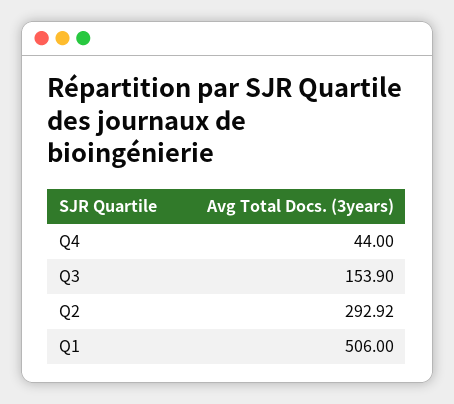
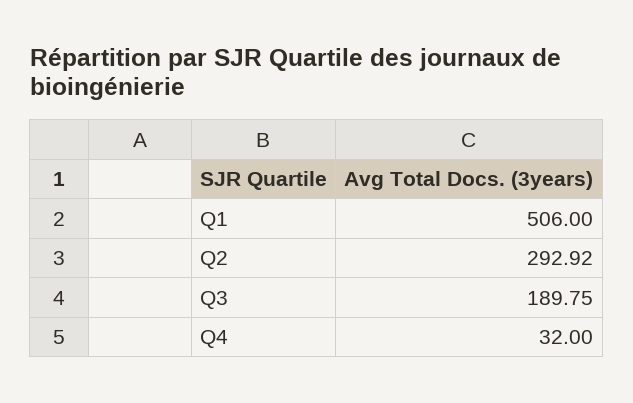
Q4: 44 -> 32
Q3: 153.9 -> 189.75

